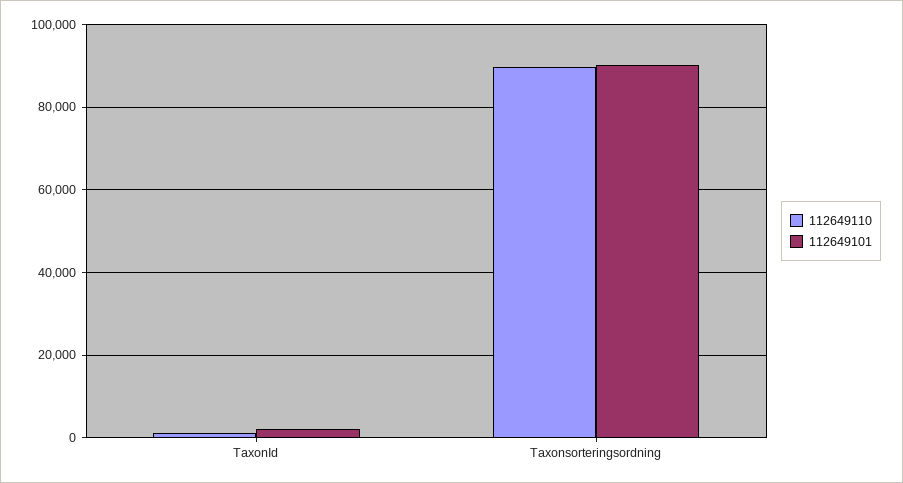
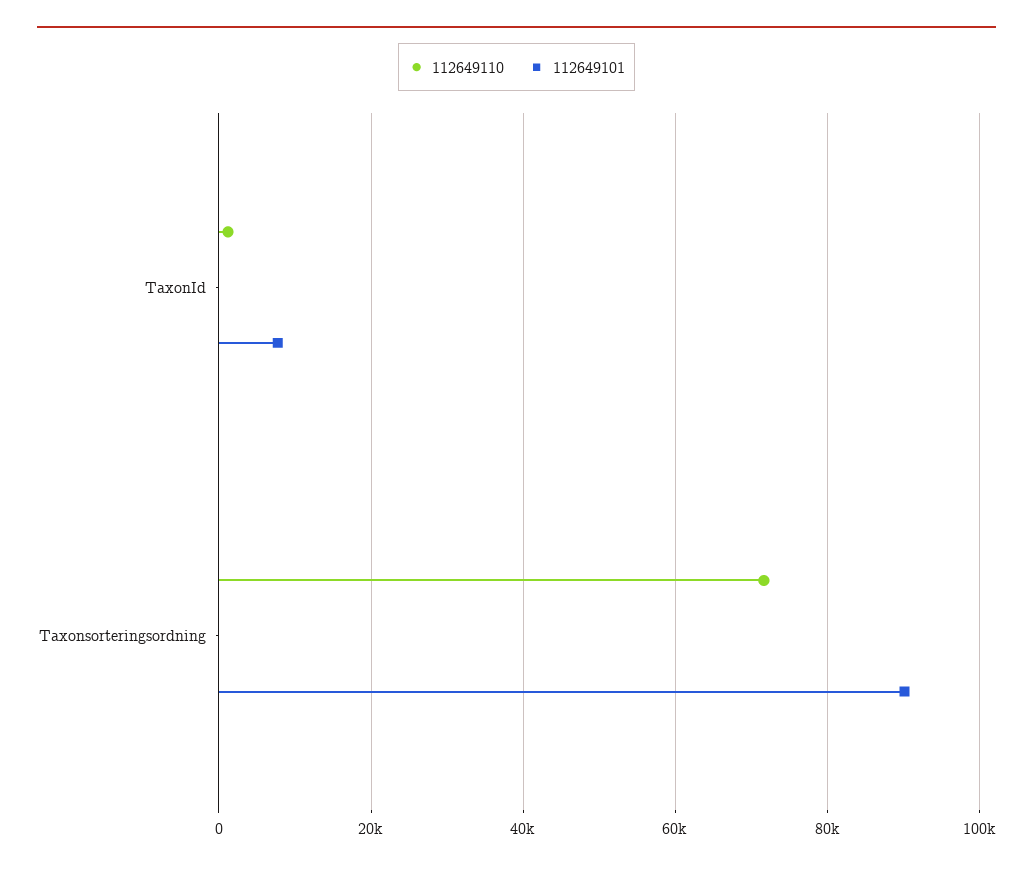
112649101, TaxonId: 2000 -> 8000
112649110, Taxonsorteringsordning: 90000 -> 72000

